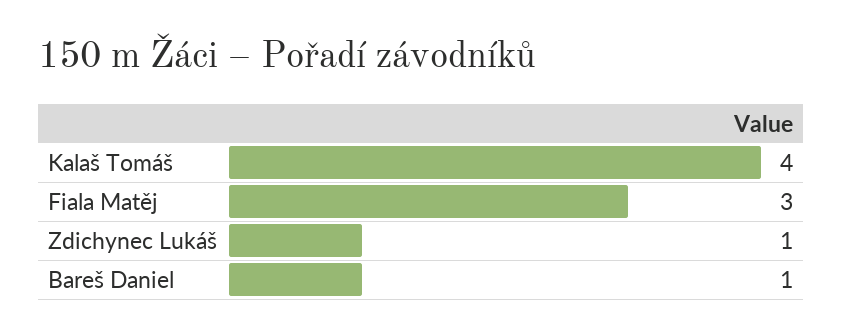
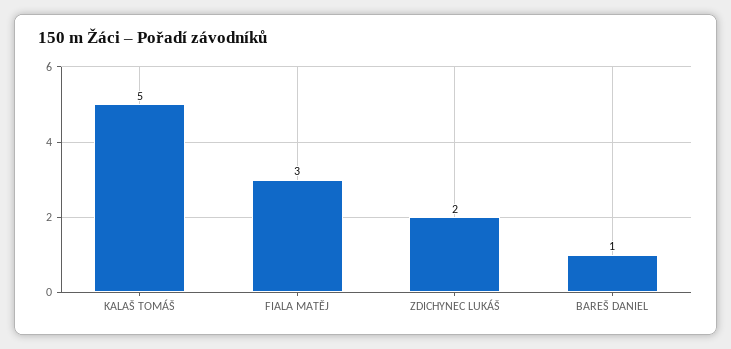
Kalaš Tomáš: 4 -> 5
Zdichynec Lukáš: 1 -> 2

